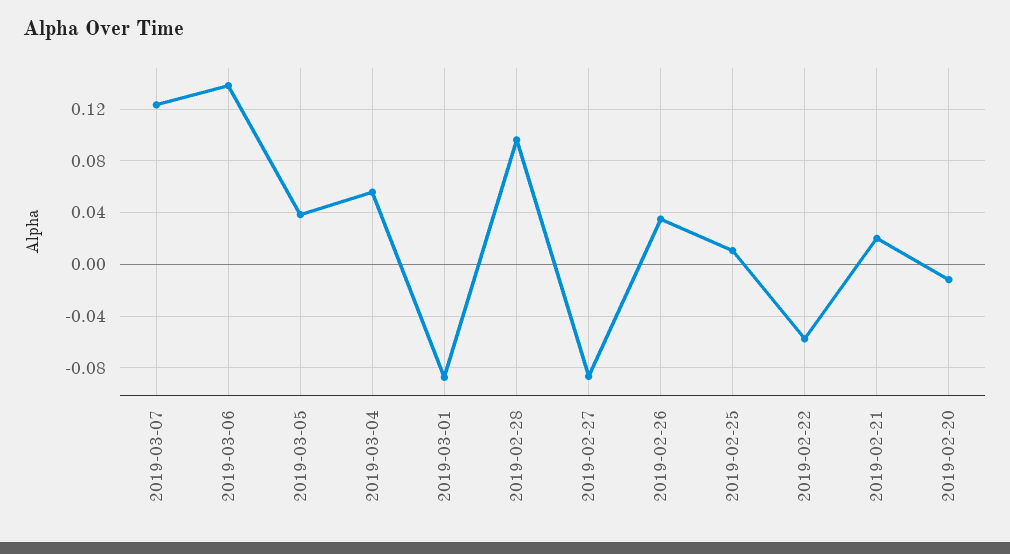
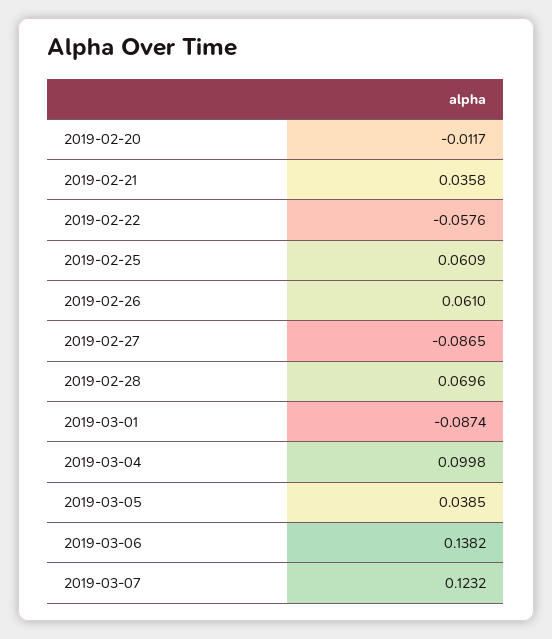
2019-03-04: 0.055 -> 0.0998
2019-02-28: 0.095 -> 0.0696
2019-02-26: 0.035 -> 0.061
2019-02-25: 0.01 -> 0.0609
2019-02-21: 0.02 -> 0.0358

